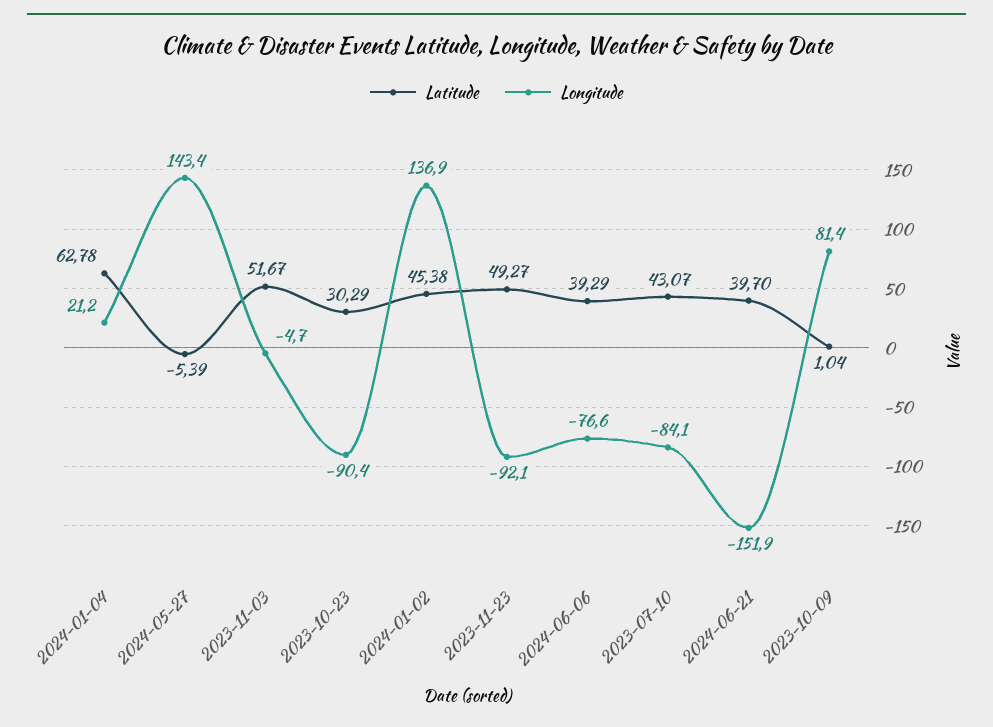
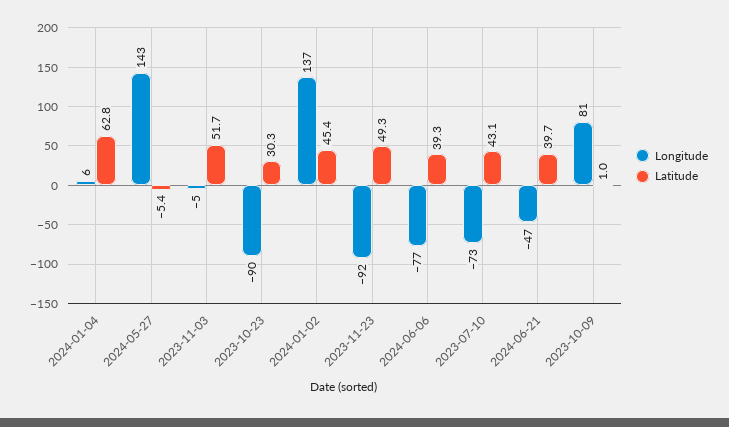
Longitude, 2024-01-04: 21.2 -> 6
Longitude, 2023-07-10: -84.1 -> -73
Longitude, 2024-06-21: -151.9 -> -47

